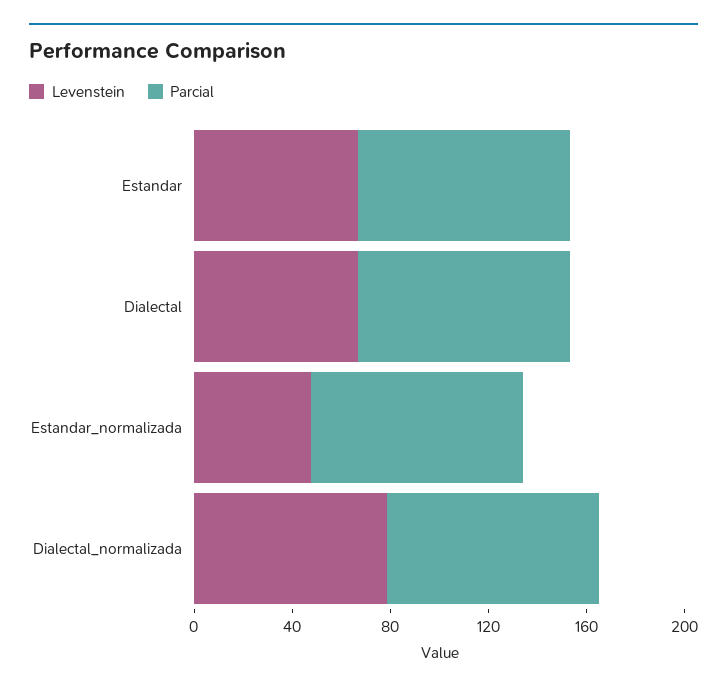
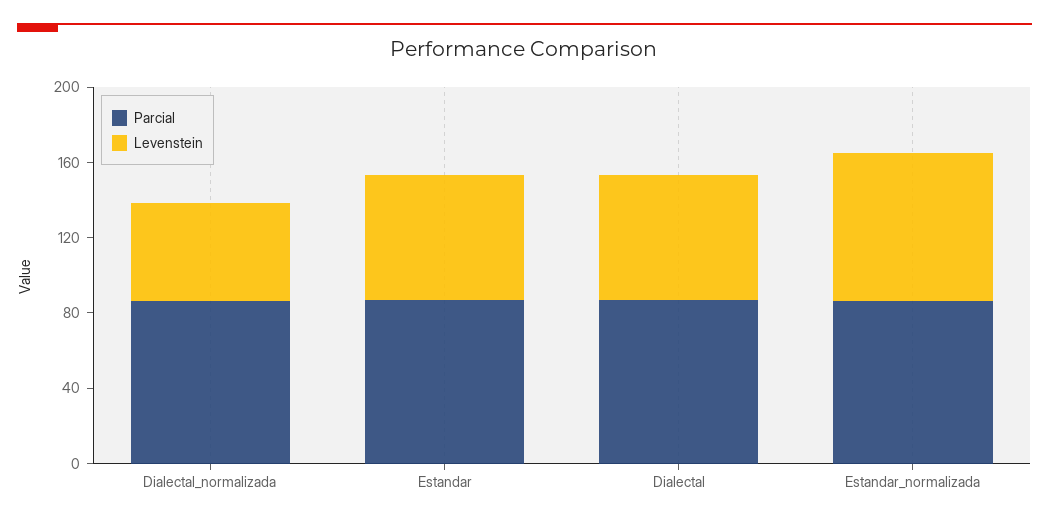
Levenstein, Estandar_normalizada: 50 -> 80
Levenstein, Dialectal_normalizada: 80 -> 50

